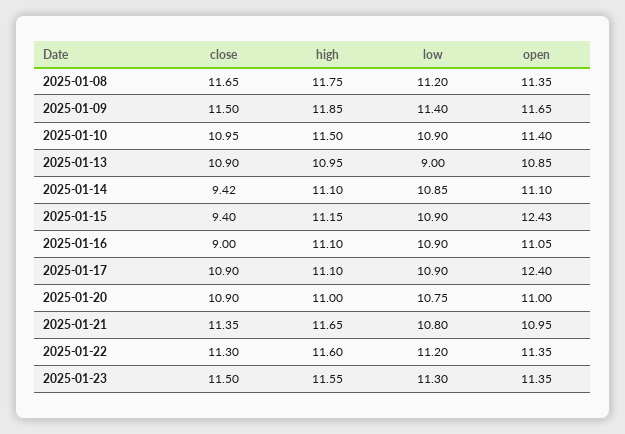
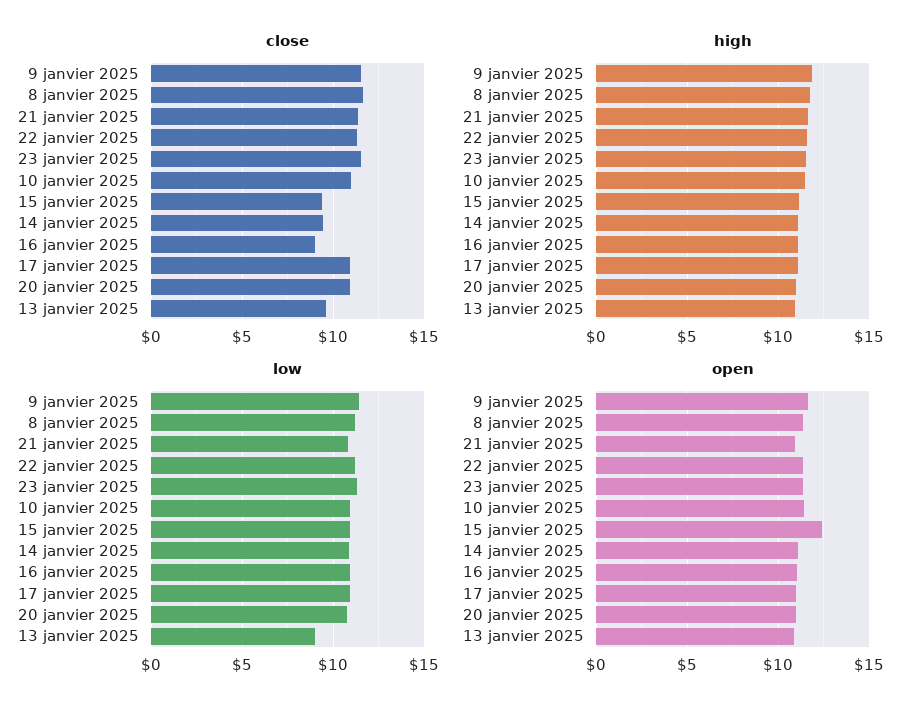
close, 2025-01-13: 10.9 -> 9.5
open, 2025-01-17: 12.4 -> 11

